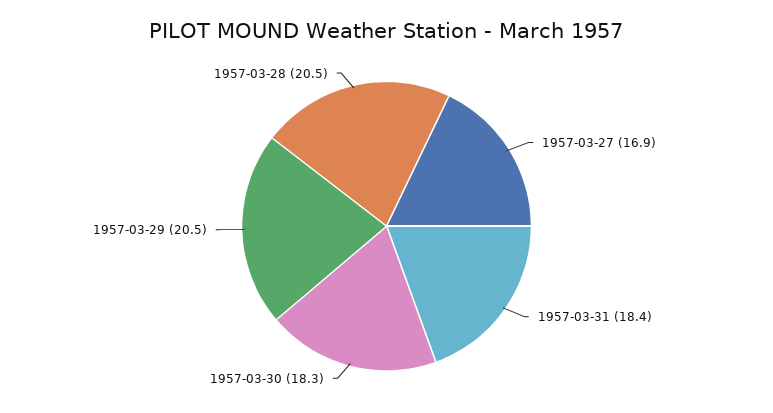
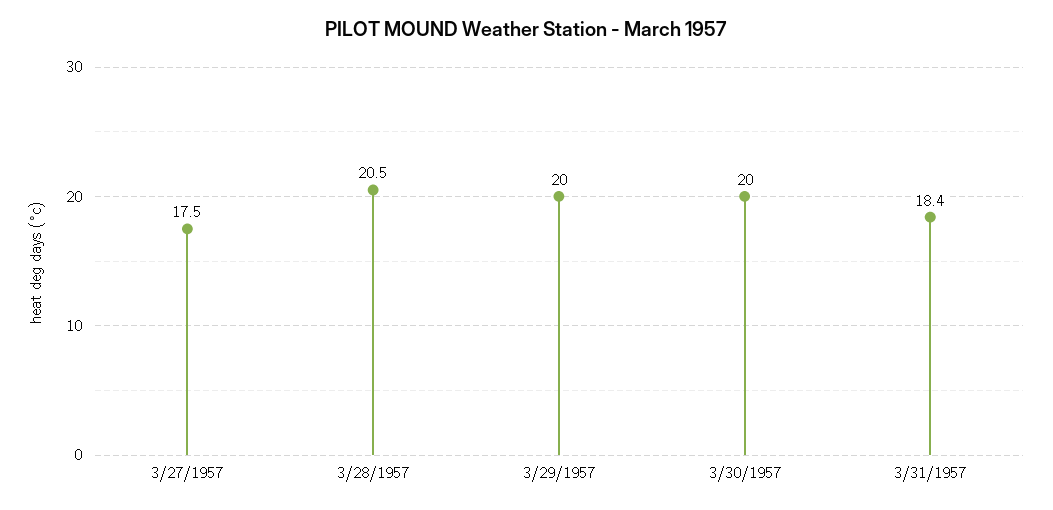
1957-03-27: 16.9 -> 17.5
1957-03-30: 18.3 -> 20
1957-03-29: 20.5 -> 20

